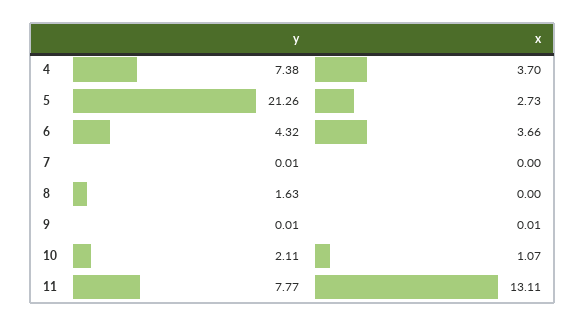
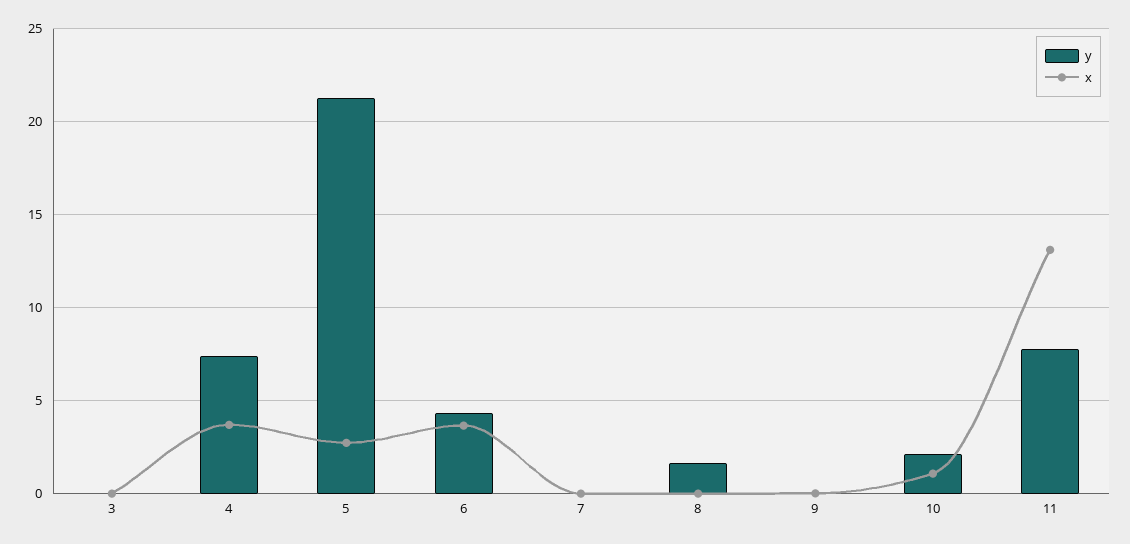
y, 3: none -> 0
x, 3: none -> 0

